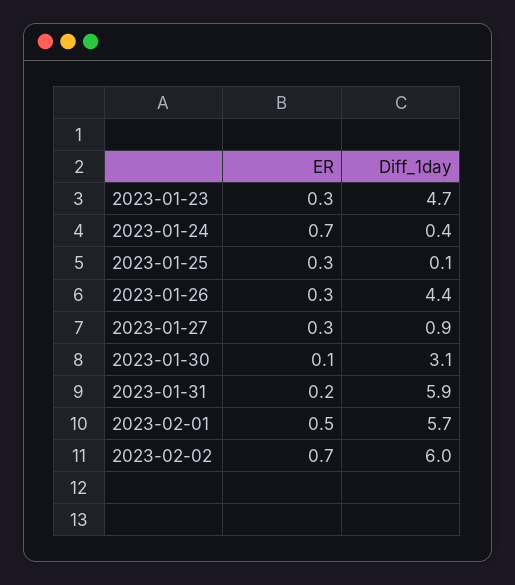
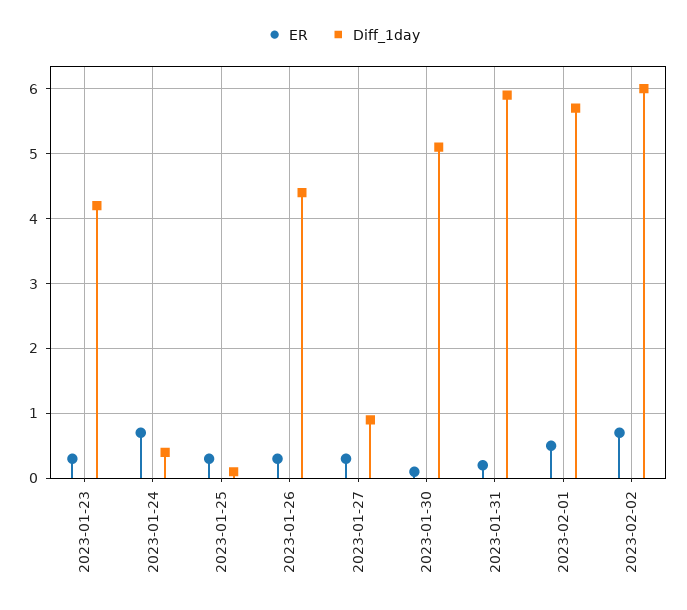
Diff_1day, 2023-01-23: 4.7 -> 4.2
Diff_1day, 2023-01-30: 3.1 -> 5.1

